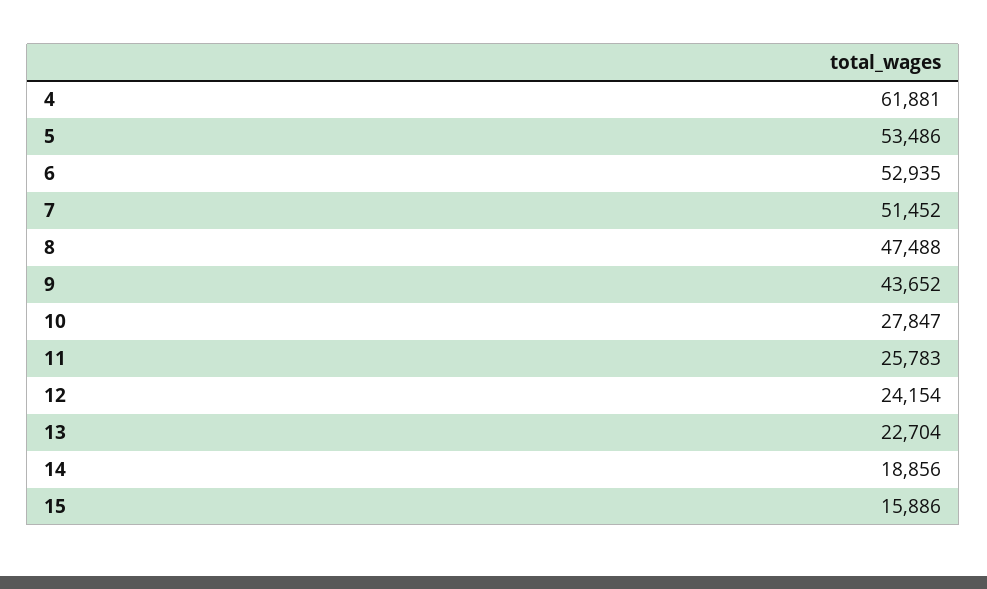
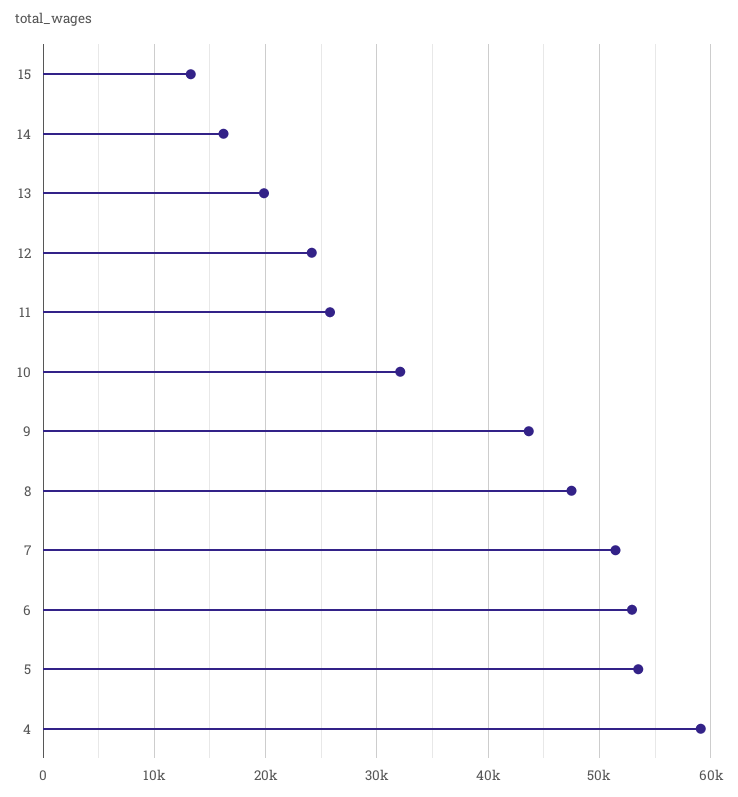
4: 61881 -> 59000
10: 27847 -> 32000
13: 22704 -> 20000
14: 18856 -> 16000
15: 15886 -> 13000

